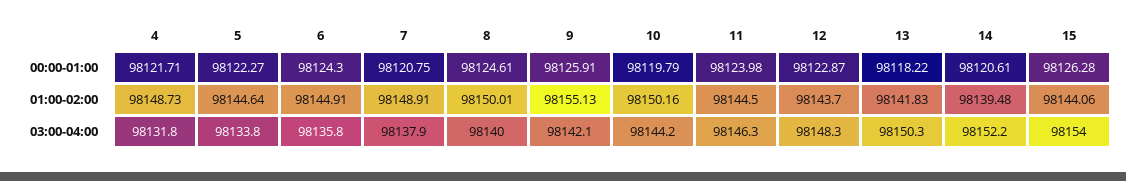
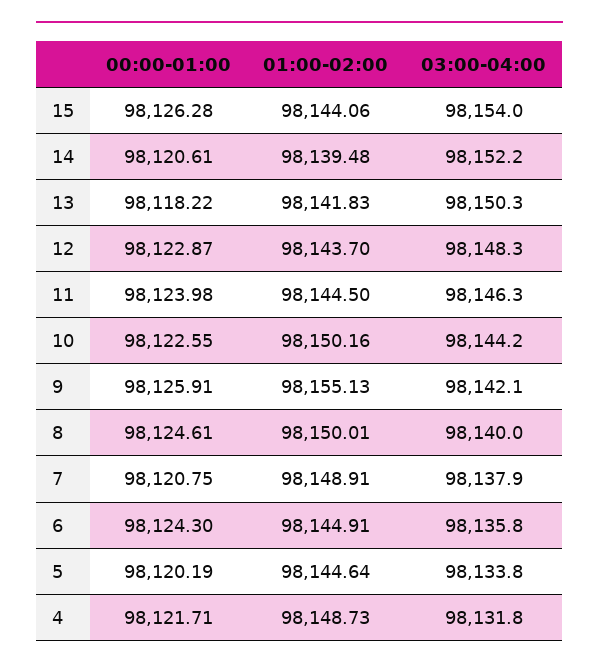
5, 00:00-01:00: 98122.27 -> 98120.19
10, 00:00-01:00: 98119.79 -> 98122.55

